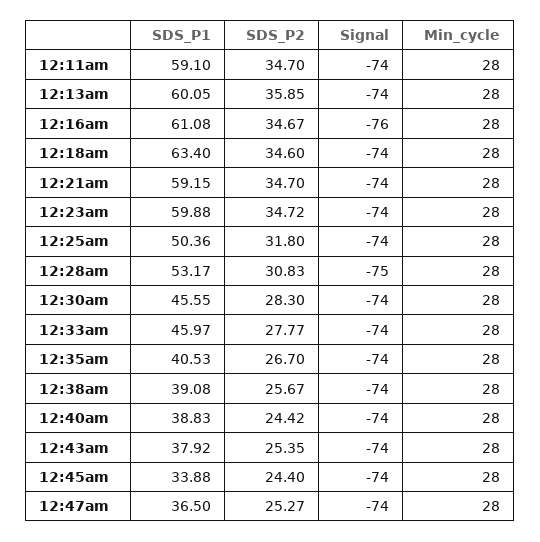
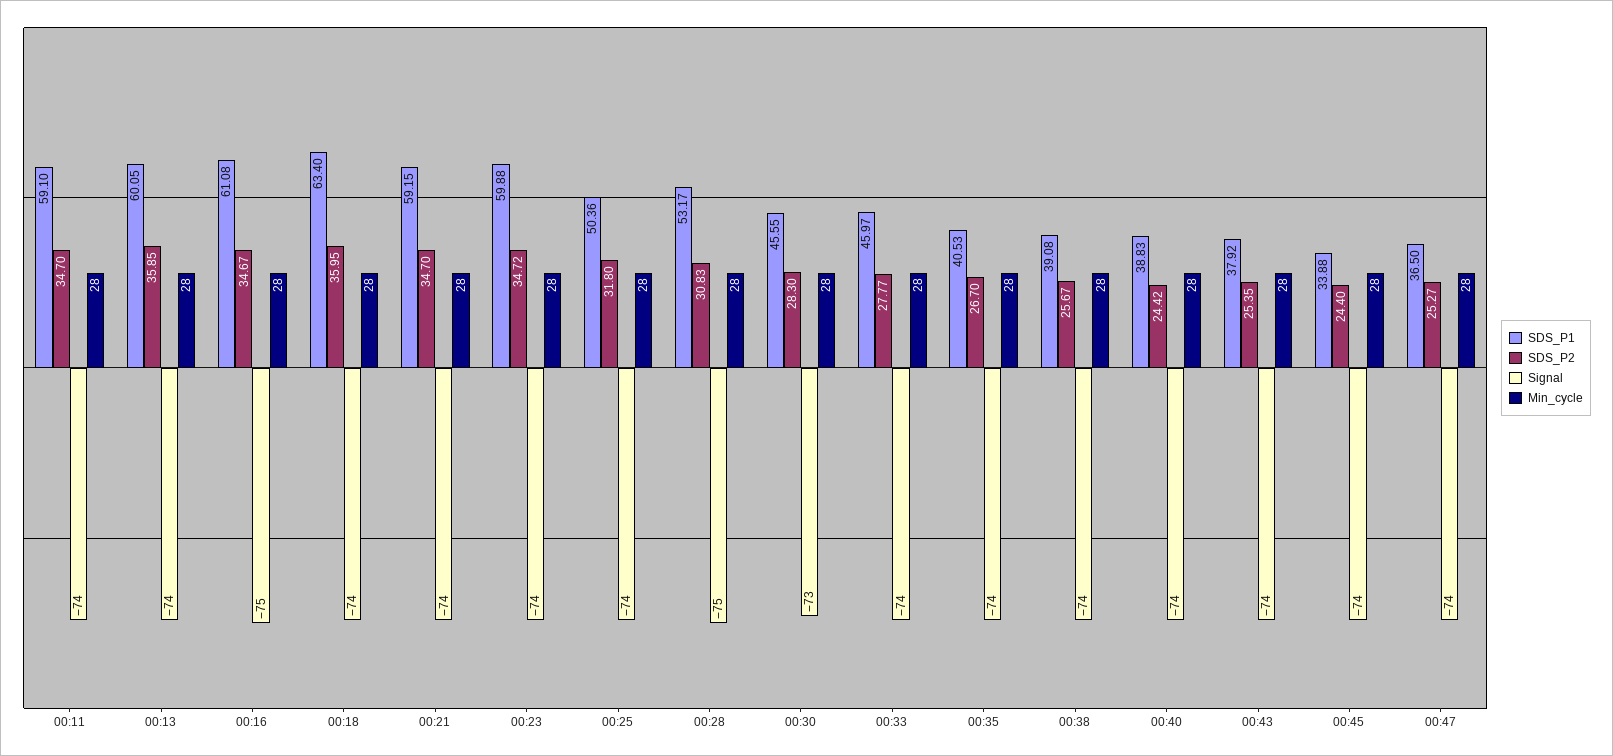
Signal, 12:16am: -76 -> -75
SDS_P2, 12:18am: 34.6 -> 35.95
Signal, 12:30am: -74 -> -73

